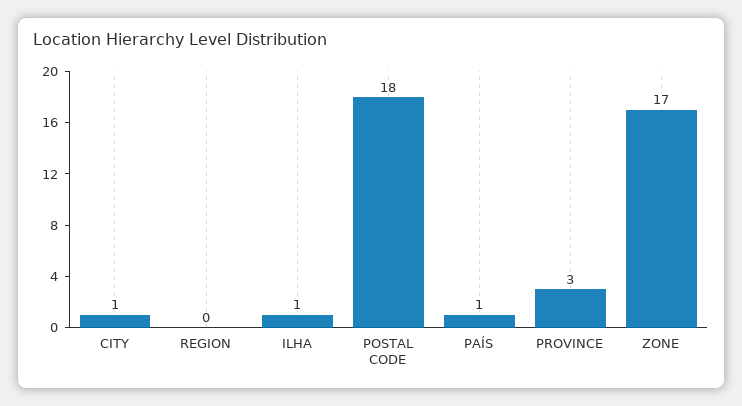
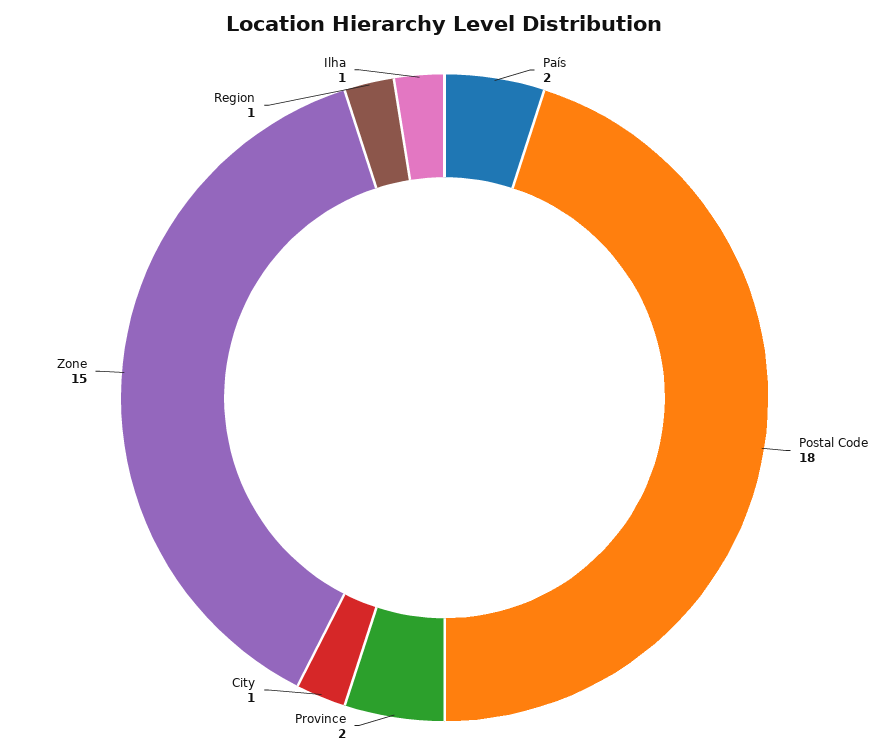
REGION: 0 -> 1
PAÍS: 1 -> 2
PROVINCE: 3 -> 2
ZONE: 17 -> 15

